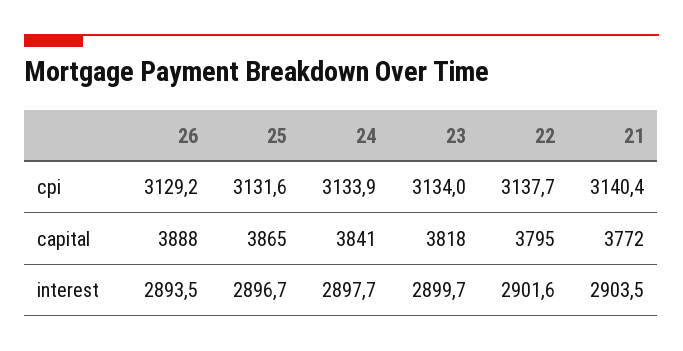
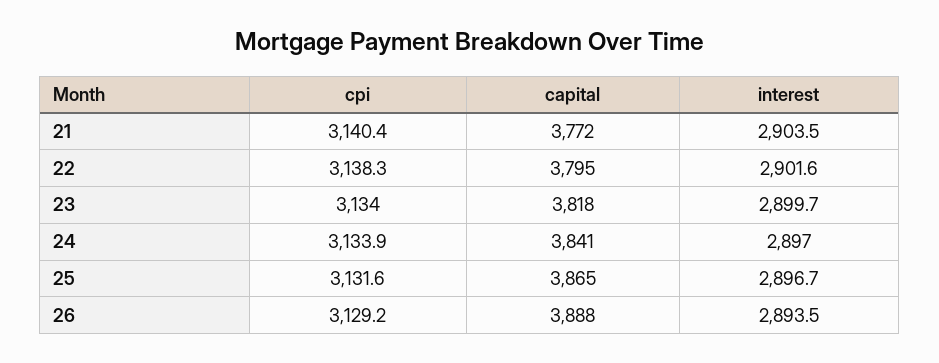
22, cpi: 3137.7 -> 3138.3
24, interest: 2897.7 -> 2897

